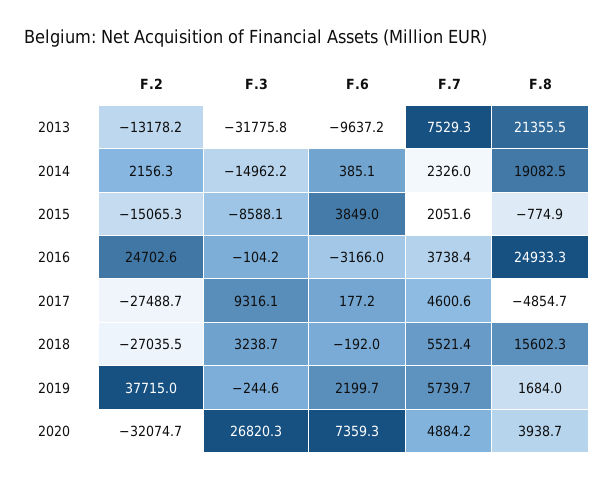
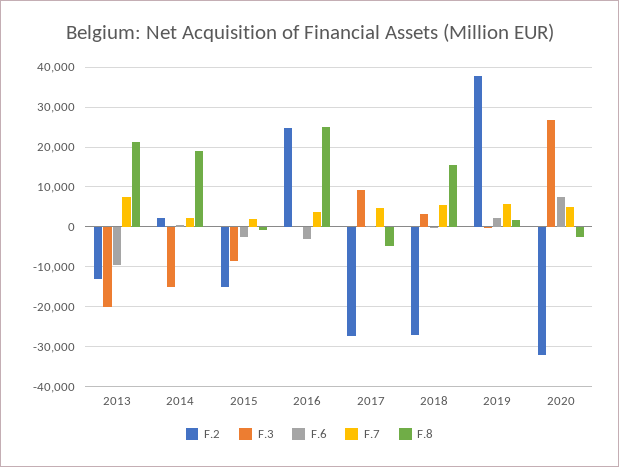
F.3, 2013: -31775.8 -> -20000
F.6, 2015: 3849 -> -2000
F.8, 2020: 3938.7 -> -2000

